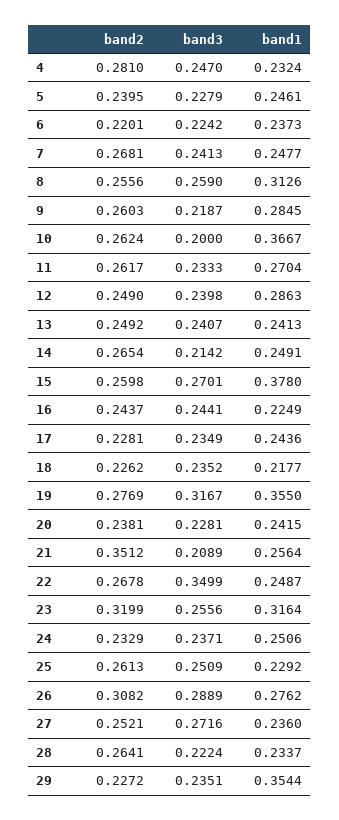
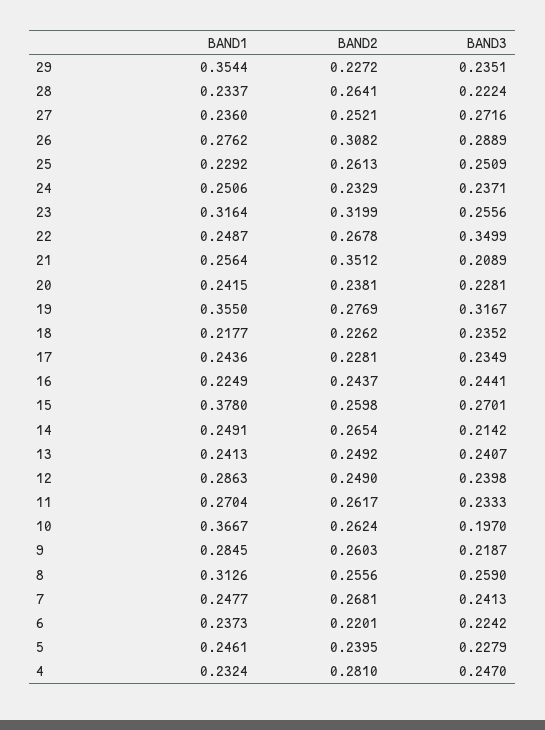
band3, 10: 0.2 -> 0.197

